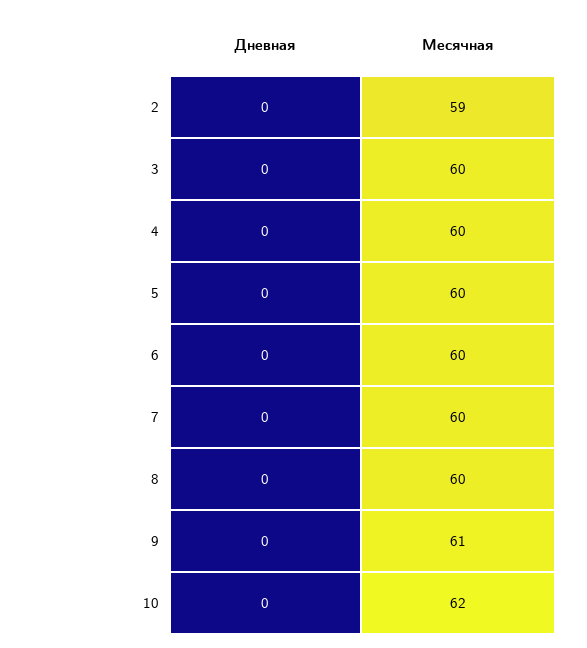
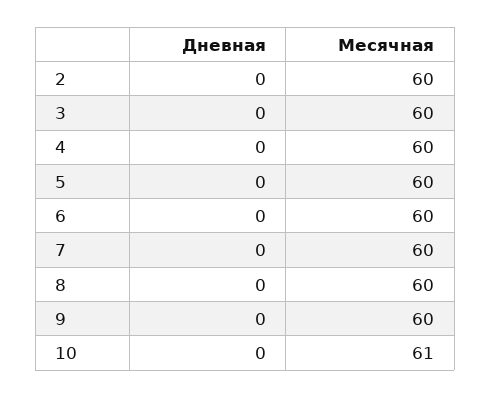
Месячная, 2: 59 -> 60
Месячная, 9: 61 -> 60
Месячная, 10: 62 -> 61

